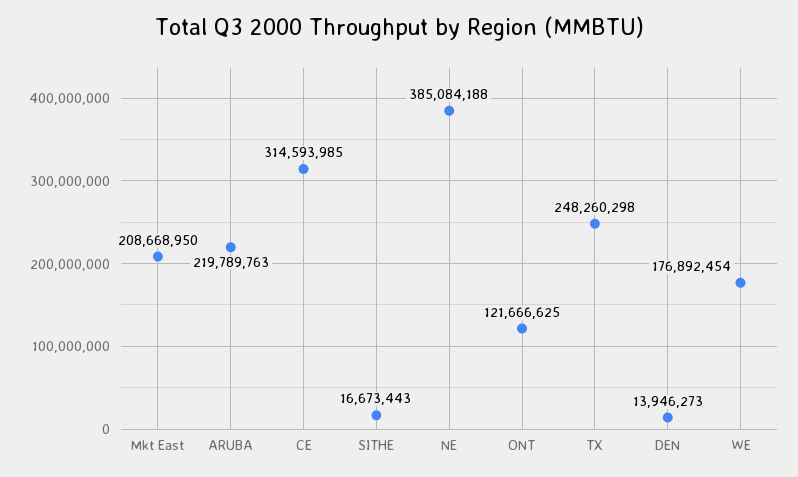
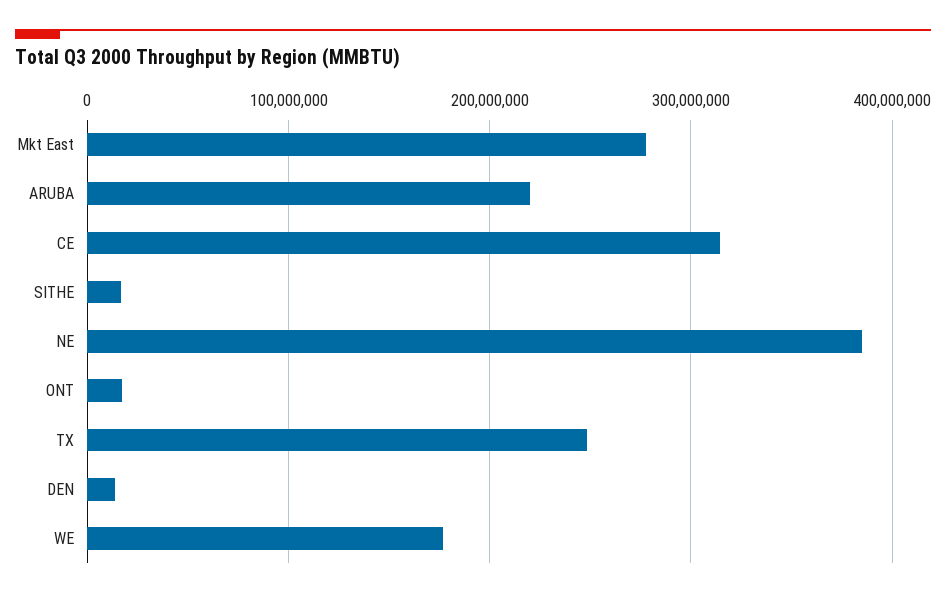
Mkt East: 208668950 -> 280000000
ONT: 121666625 -> 20000000

